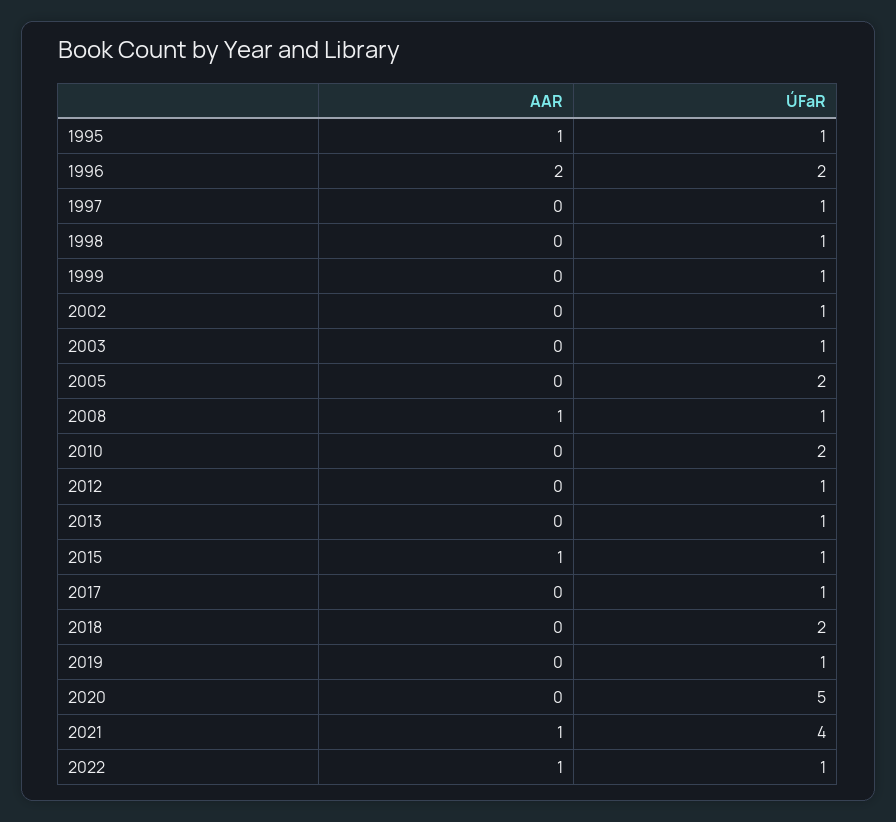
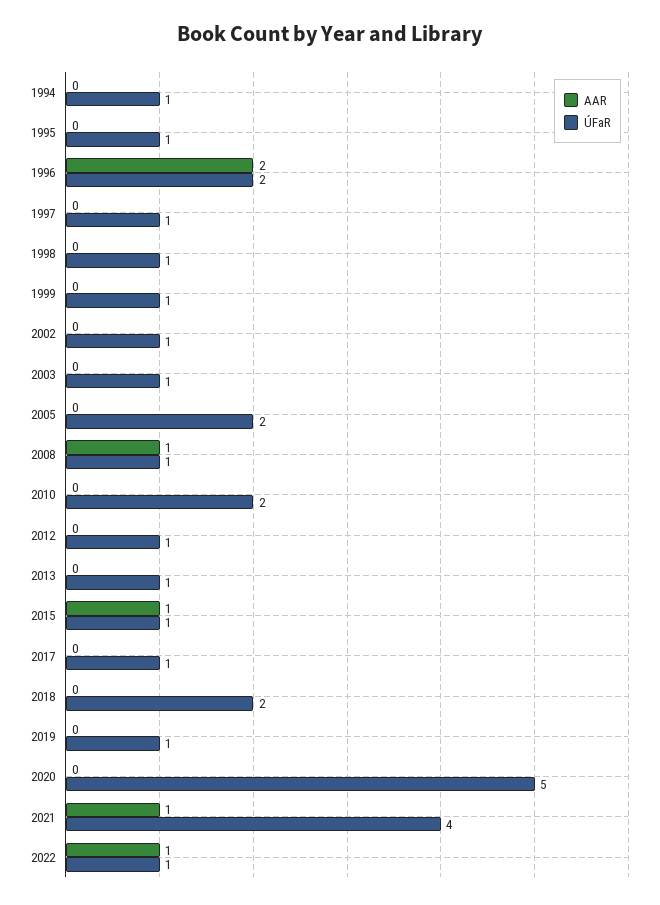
AAR, 1995: 1 -> 0
AAR, 1994: none -> 0
ÚFaR, 1994: none -> 1

